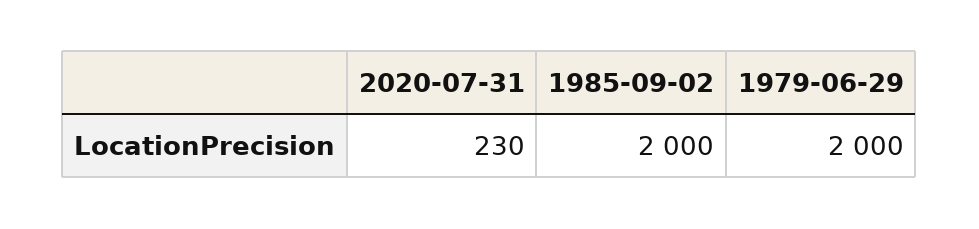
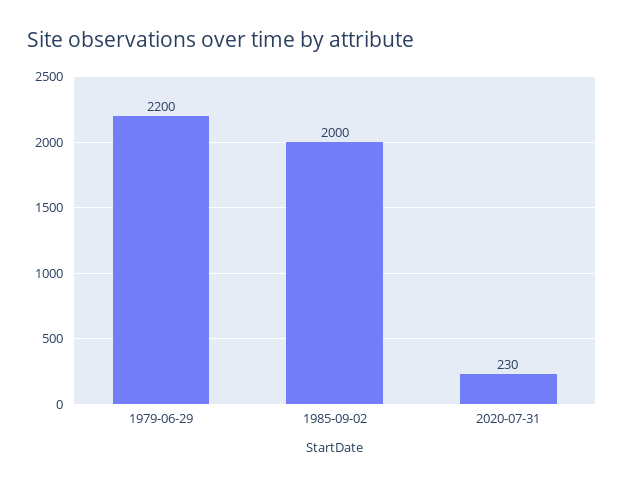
1979-06-29: 2000 -> 2200

